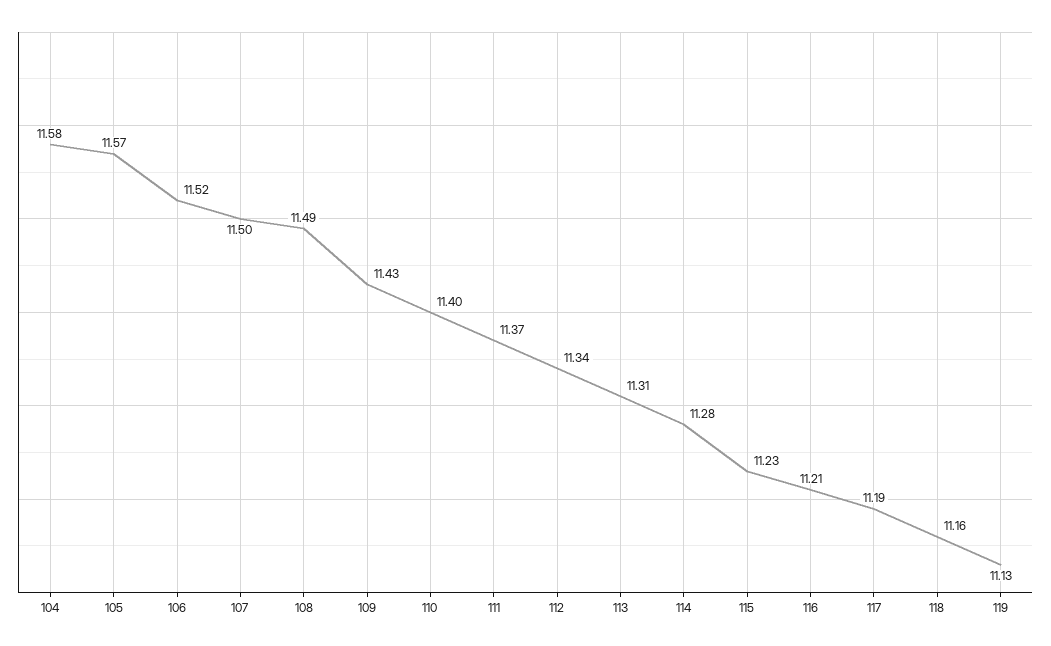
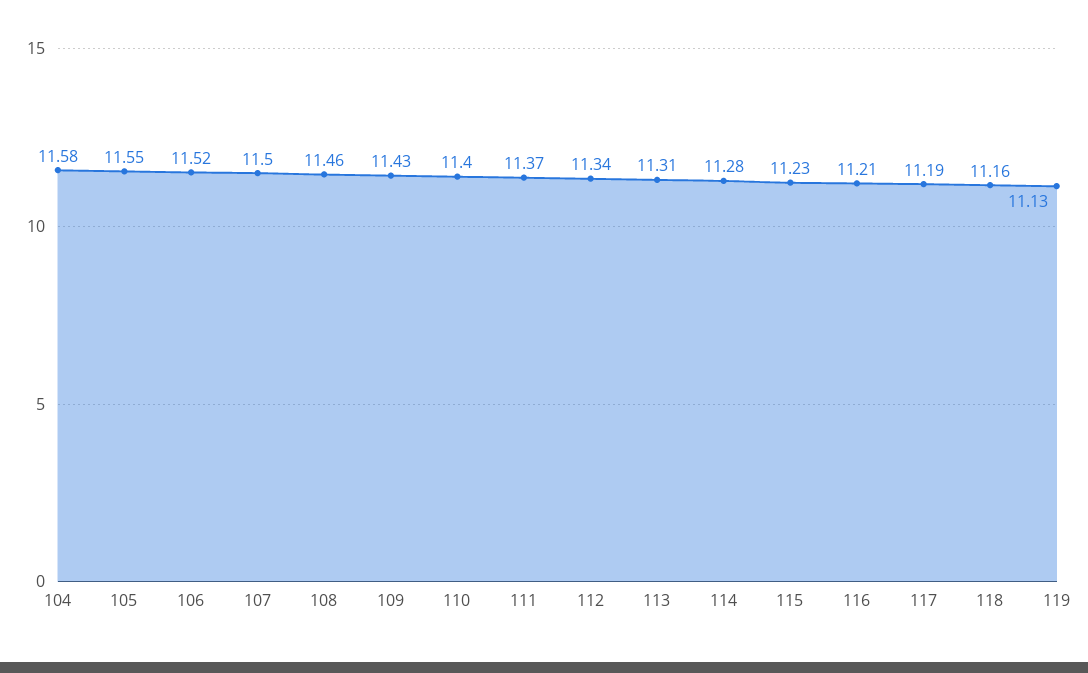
105: 11.57 -> 11.55
108: 11.49 -> 11.46

